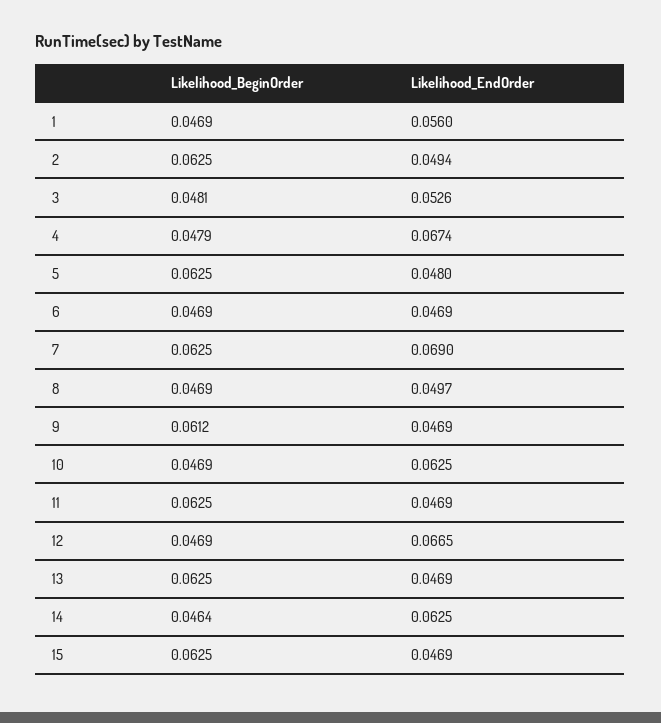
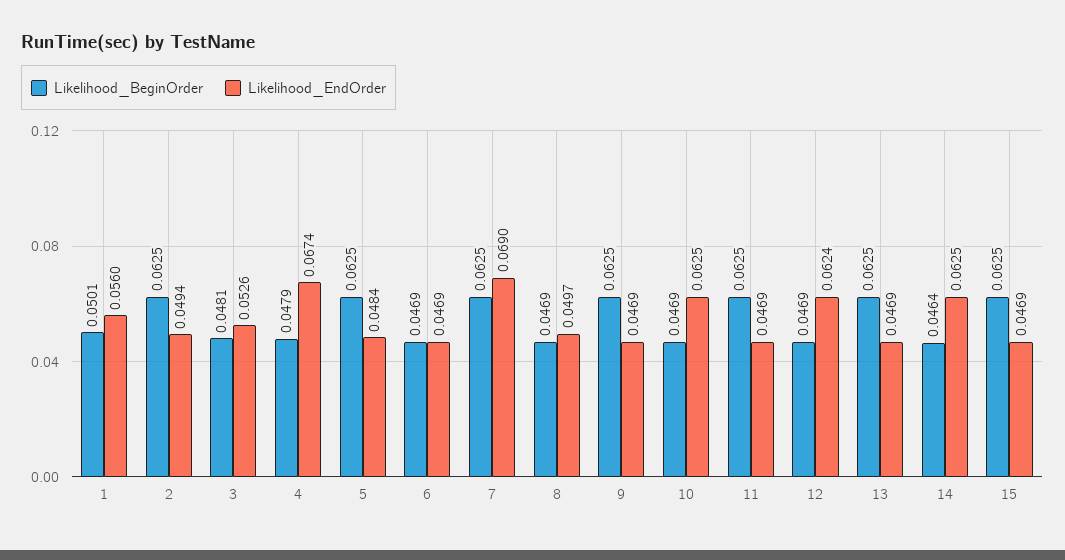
Likelihood_BeginOrder, 1: 0.0469 -> 0.0501
Likelihood_EndOrder, 5: 0.048 -> 0.0484
Likelihood_BeginOrder, 9: 0.0612 -> 0.0625
Likelihood_EndOrder, 12: 0.0665 -> 0.0624

